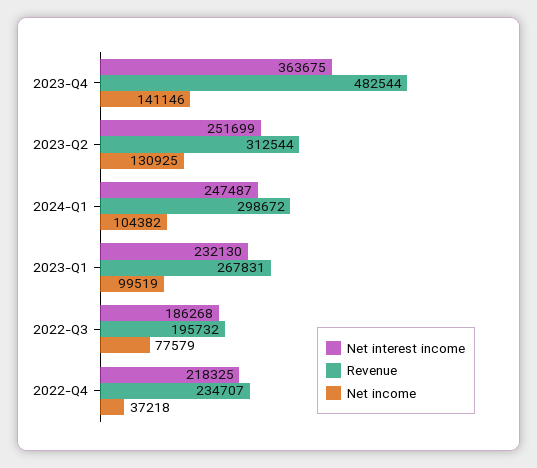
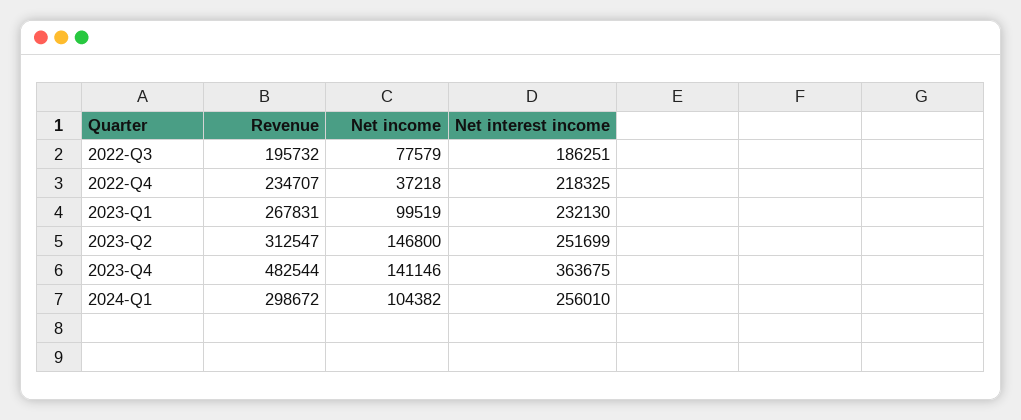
Revenue, 2023-Q2: 312544 -> 312547
Net income, 2023-Q2: 130925 -> 146800
Net interest income, 2024-Q1: 247487 -> 256010
Net interest income, 2022-Q3: 186268 -> 186251

